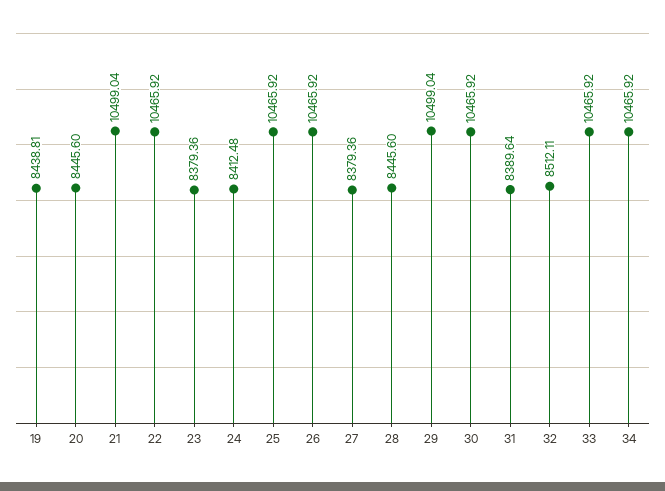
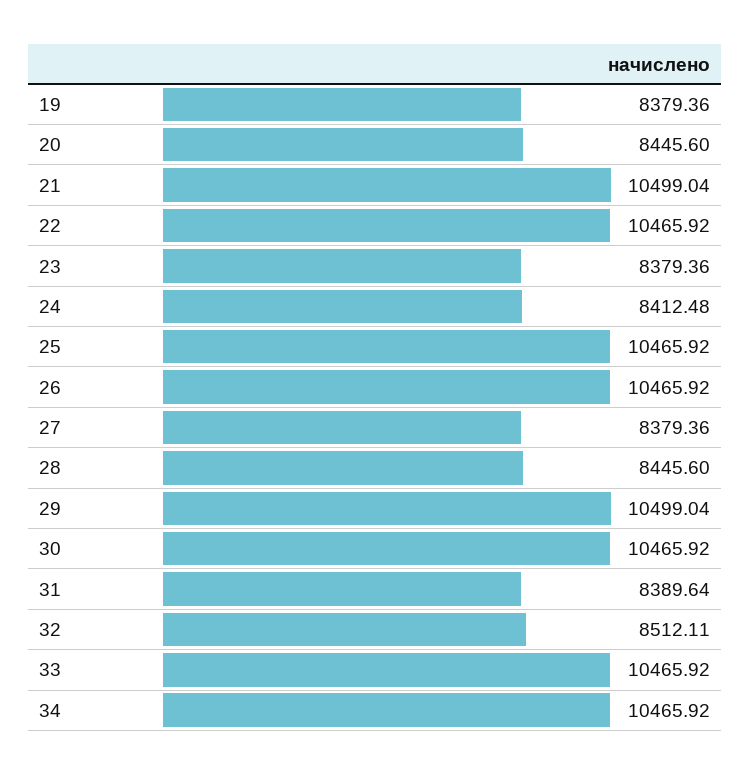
19: 8438.81 -> 8379.36

